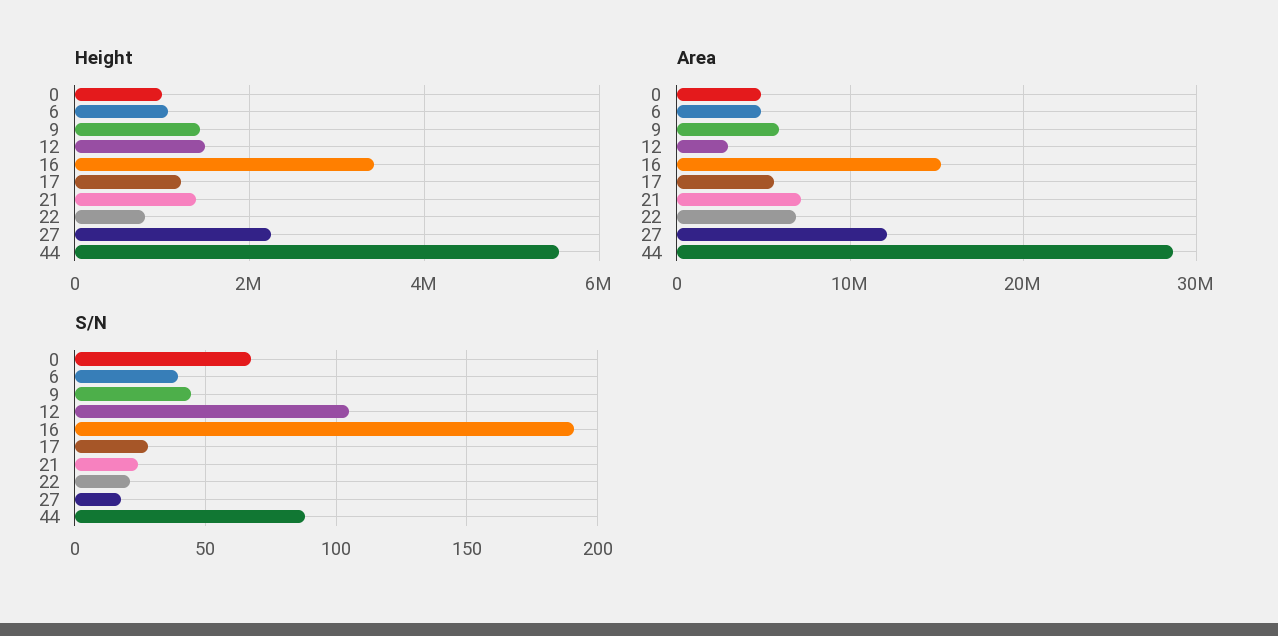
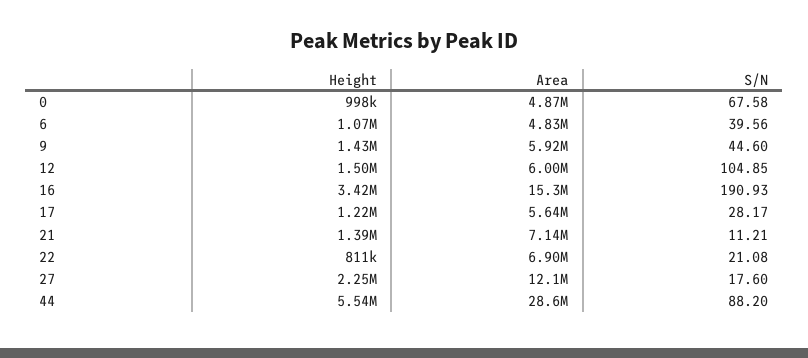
Area, 12: 3000000 -> 6000000
S/N, 21: 25 -> 11.21

